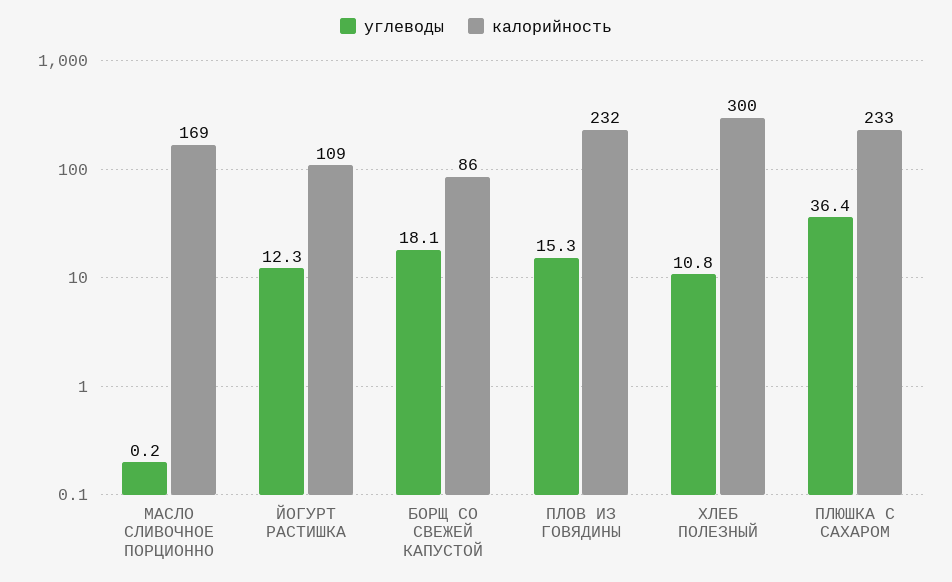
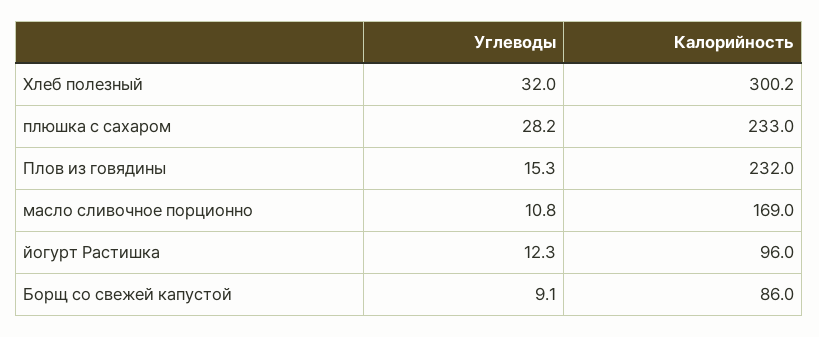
углеводы, МАСЛО СЛИВОЧНОЕ ПОРЦИОННО: 0.2 -> 10.8
калорийность, ЙОГУРТ РАСТИШКА: 109 -> 96
углеводы, БОРЩ СО СВЕЖЕЙ КАПУСТОЙ: 18.1 -> 9.1
углеводы, ХЛЕБ ПОЛЕЗНЫЙ: 10.8 -> 32
углеводы, ПЛЮШКА С САХАРОМ: 36.4 -> 28.2

